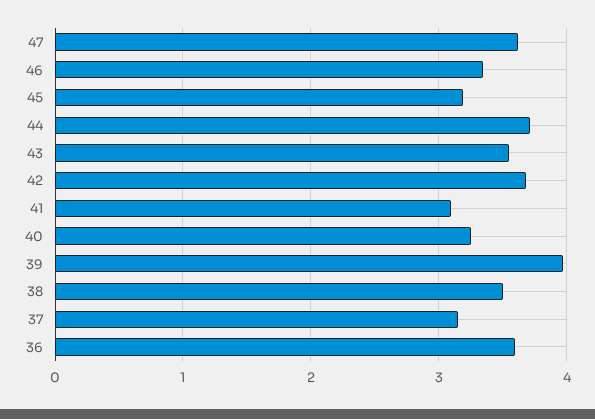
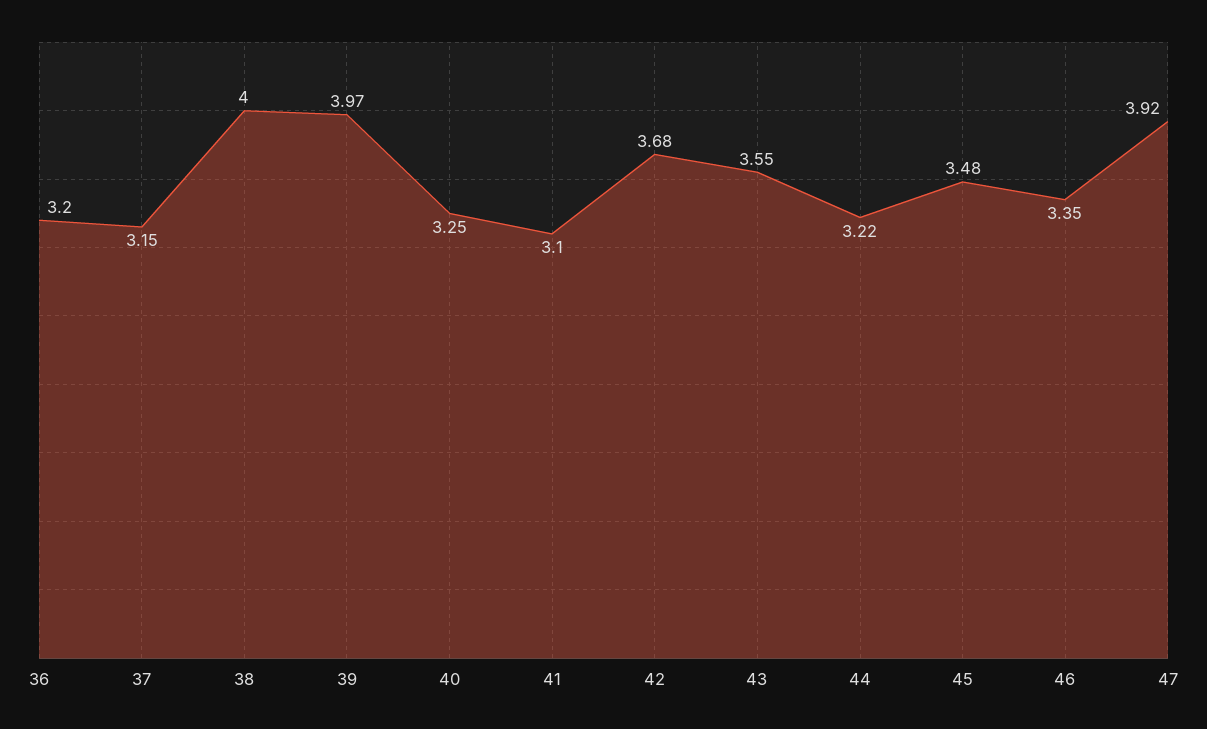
47: 3.6 -> 3.92
45: 3.2 -> 3.48
44: 3.7 -> 3.22
38: 3.5 -> 4
36: 3.6 -> 3.2

